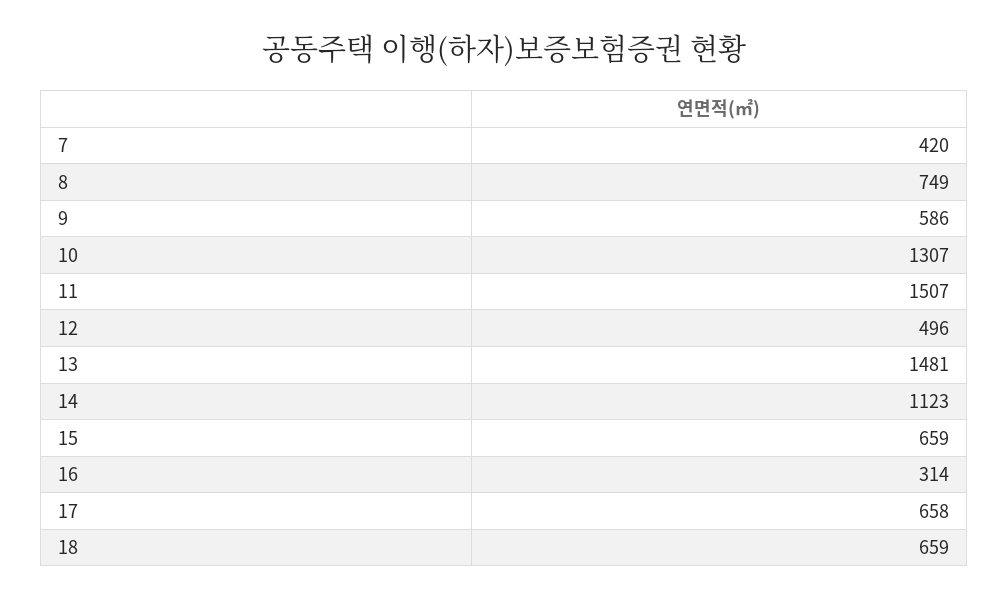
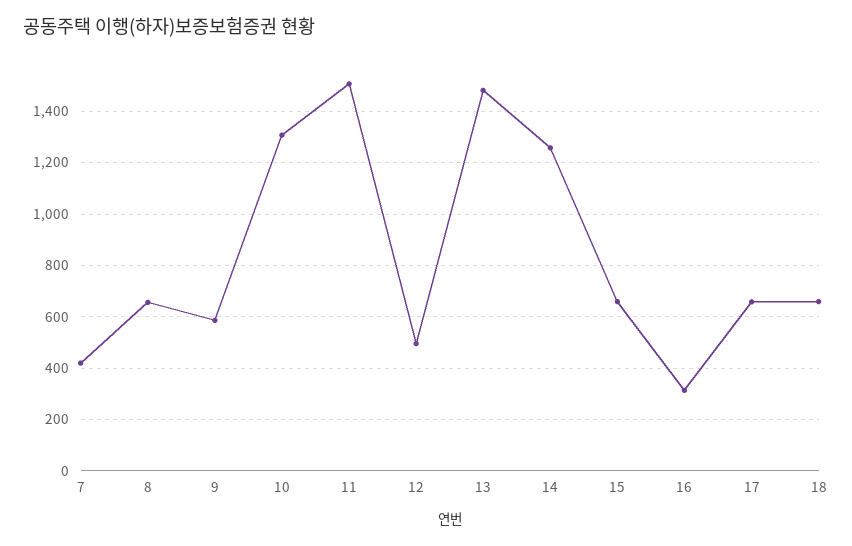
8: 749 -> 650
14: 1123 -> 1250

